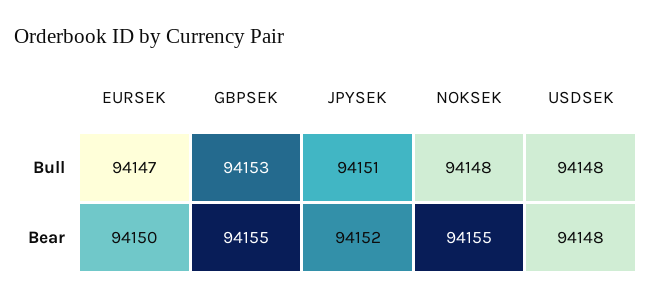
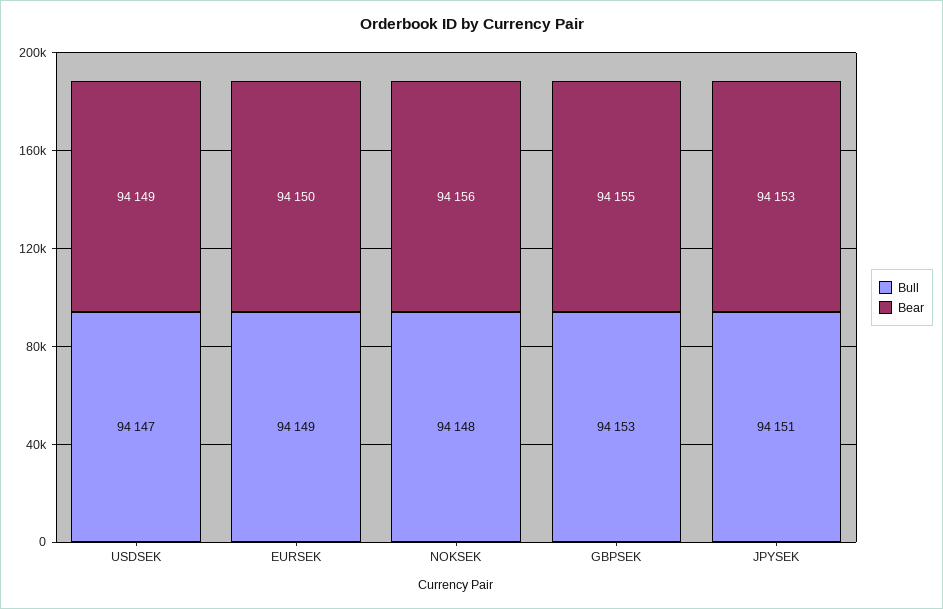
Bull, EURSEK: 94147 -> 94149
Bull, USDSEK: 94148 -> 94147
Bear, JPYSEK: 94152 -> 94153
Bear, NOKSEK: 94155 -> 94156
Bear, USDSEK: 94148 -> 94149

